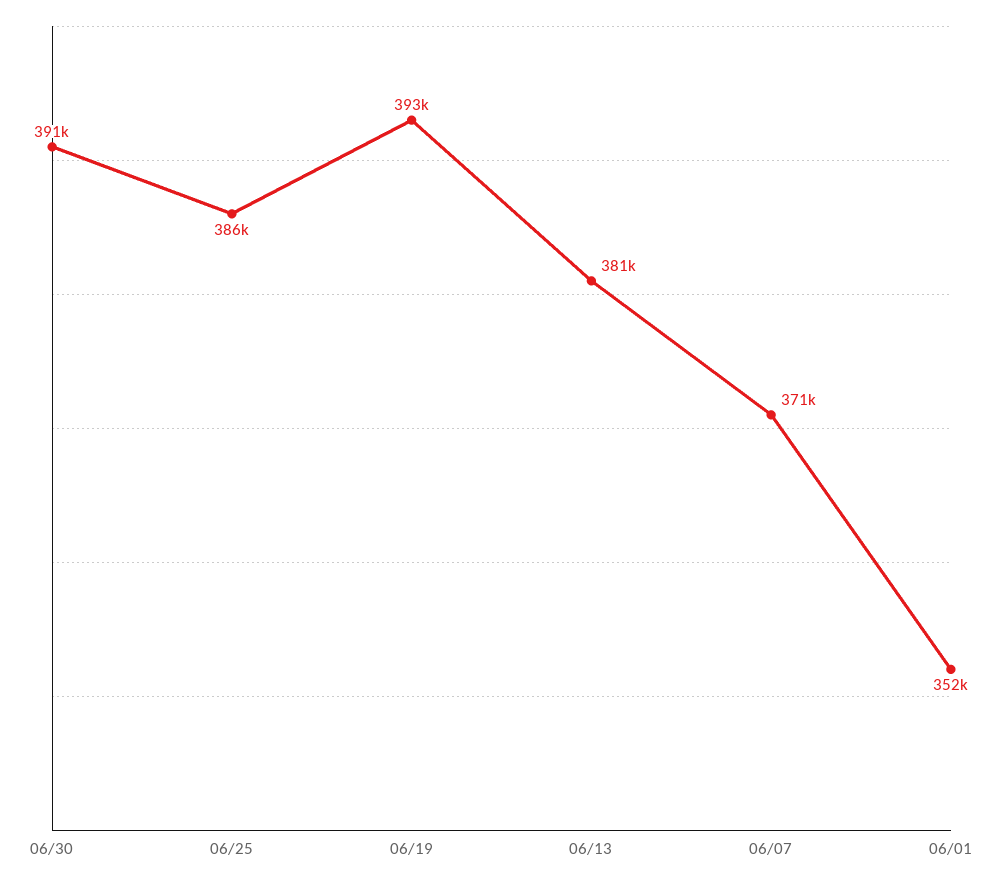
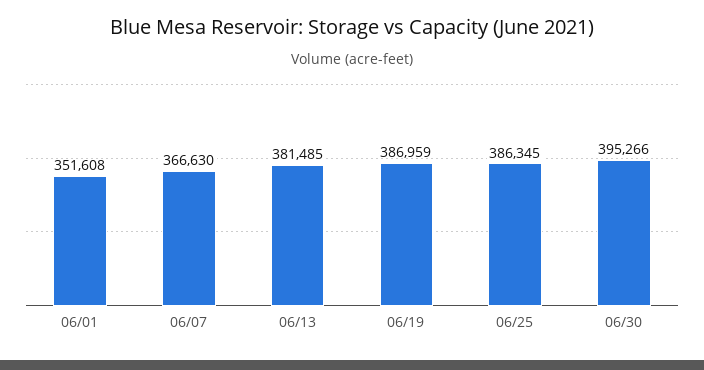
06/30: 391000 -> 395266
06/19: 393000 -> 386959
06/07: 371000 -> 366630

